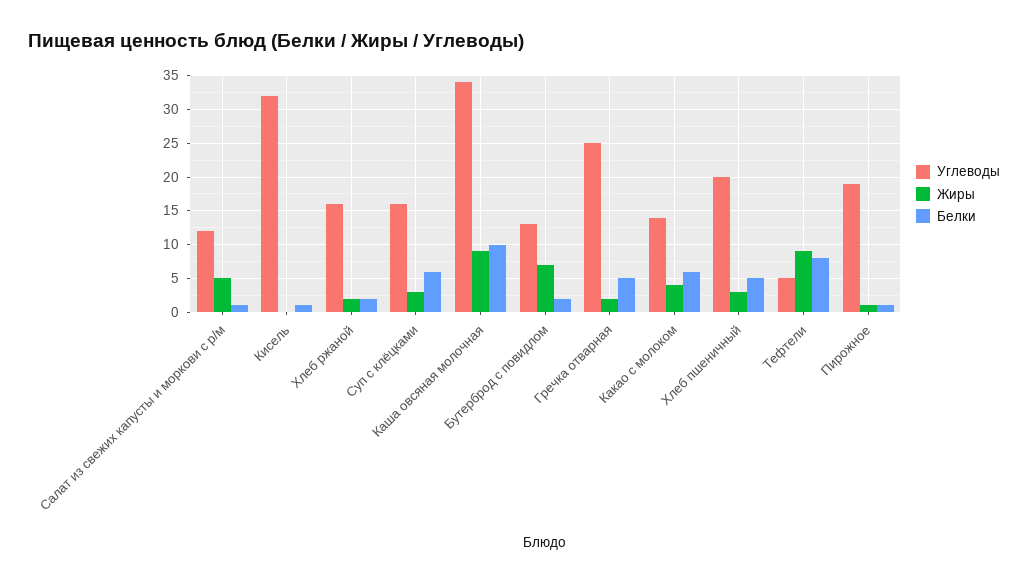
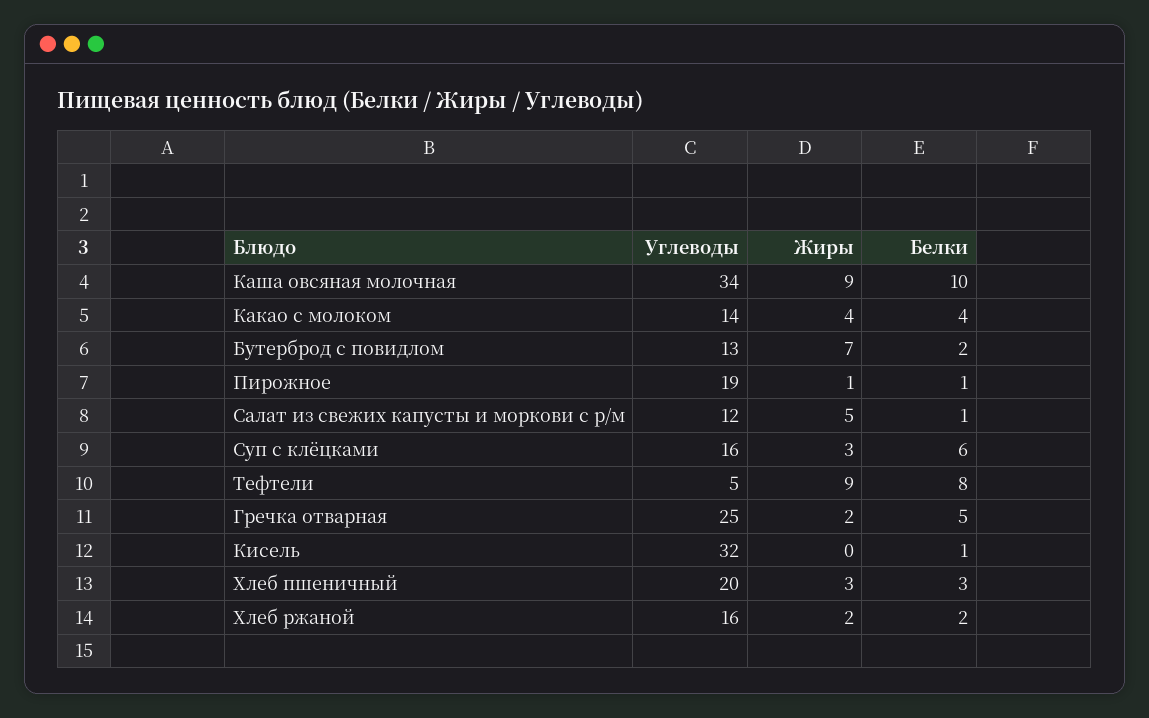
Белки, Какао с молоком: 6 -> 4
Белки, Хлеб пшеничный: 5 -> 3

